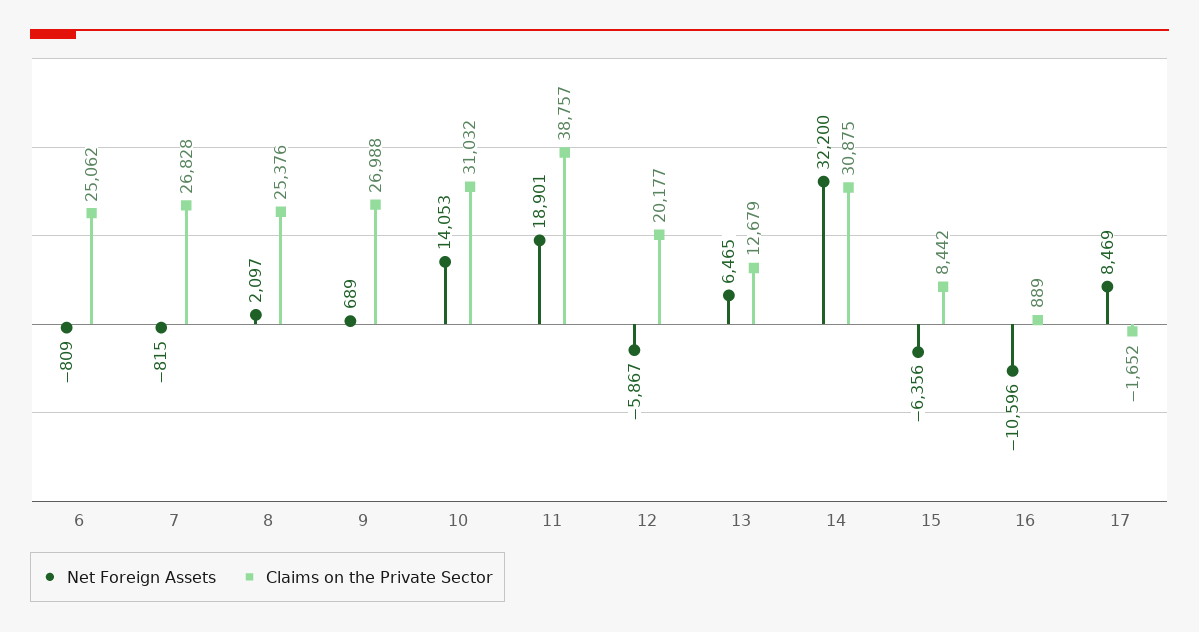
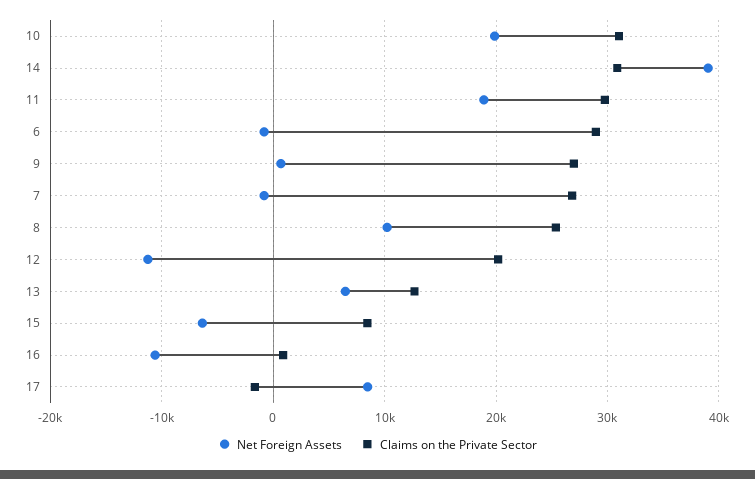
Claims on the Private Sector, 6: 25062 -> 29000
Net Foreign Assets, 8: 2097 -> 10000
Net Foreign Assets, 10: 14053 -> 20000
Claims on the Private Sector, 11: 38757 -> 30000
Net Foreign Assets, 12: -5867 -> -11000
Net Foreign Assets, 14: 32200 -> 39000

